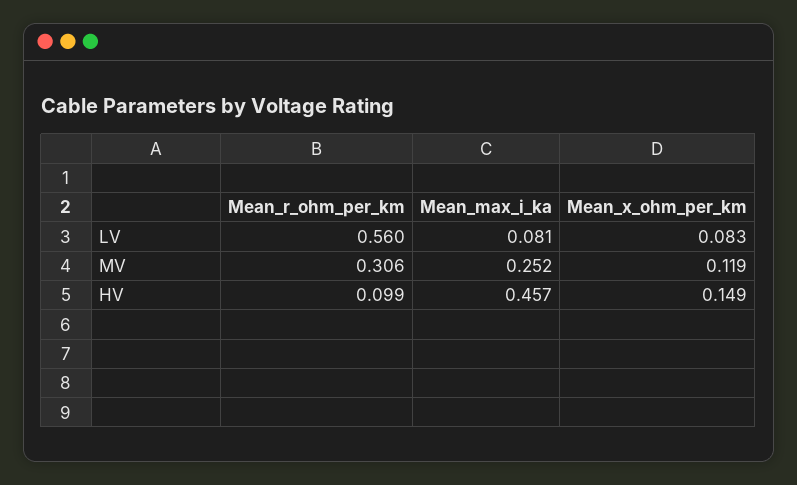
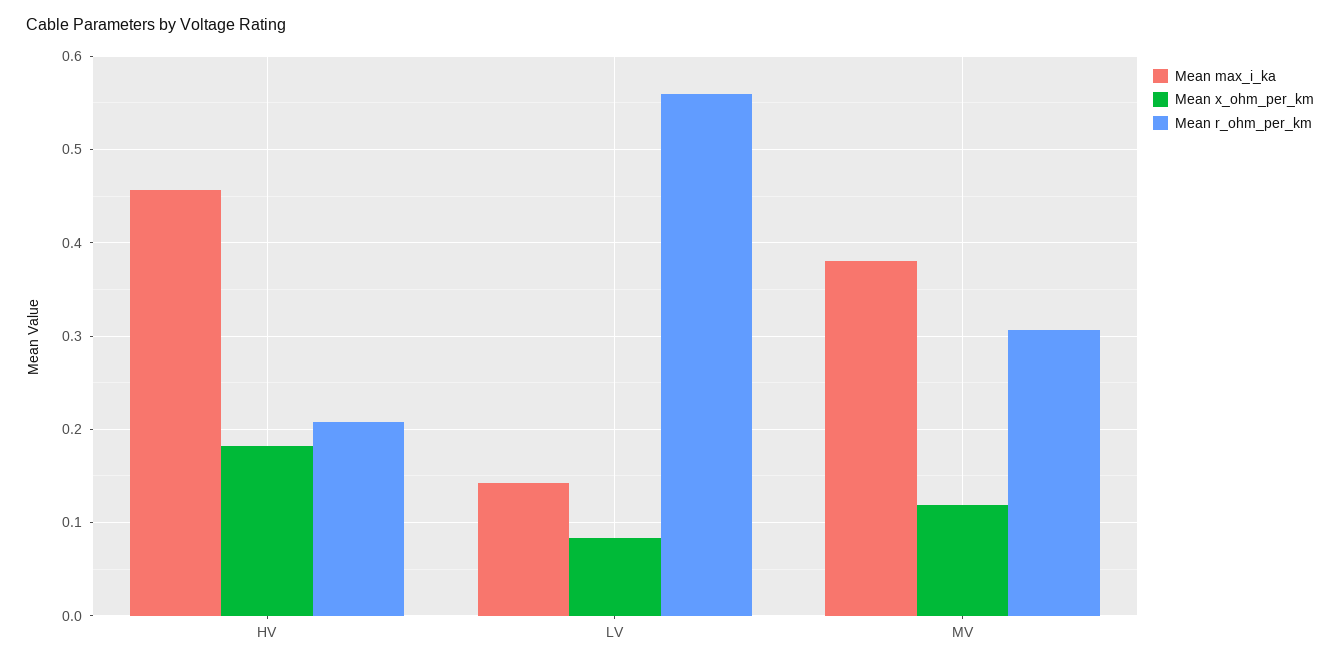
Mean_max_i_ka, LV: 0.081 -> 0.14
Mean_max_i_ka, MV: 0.252 -> 0.38
Mean_r_ohm_per_km, HV: 0.099 -> 0.21
Mean_x_ohm_per_km, HV: 0.149 -> 0.18

